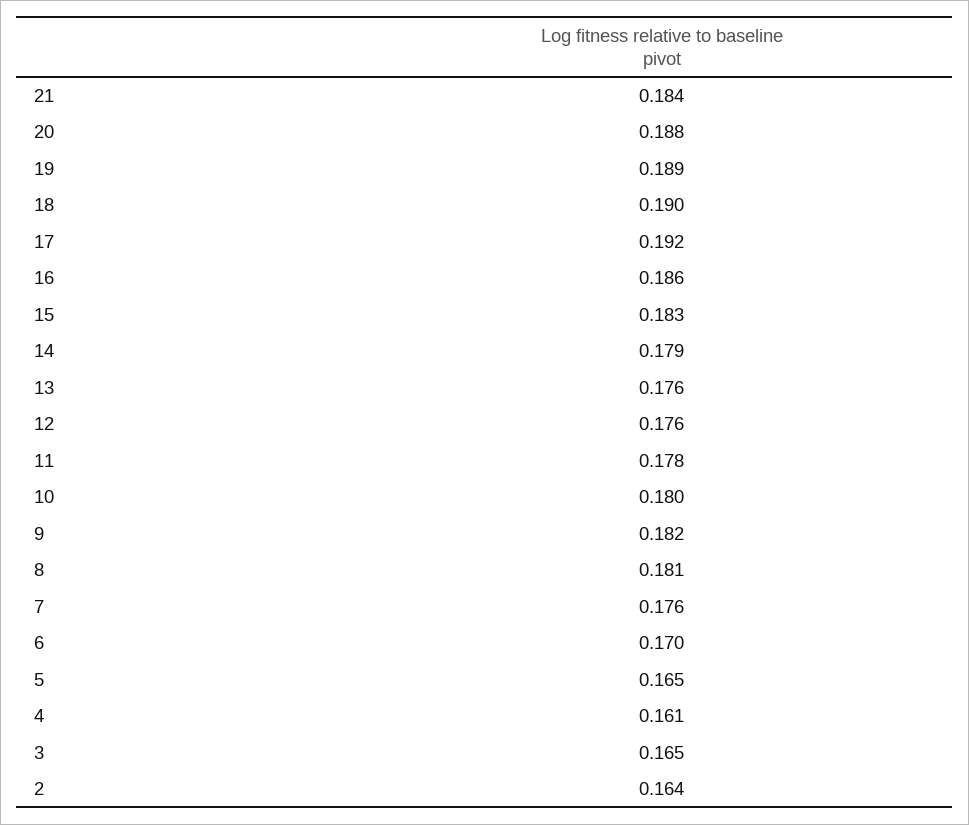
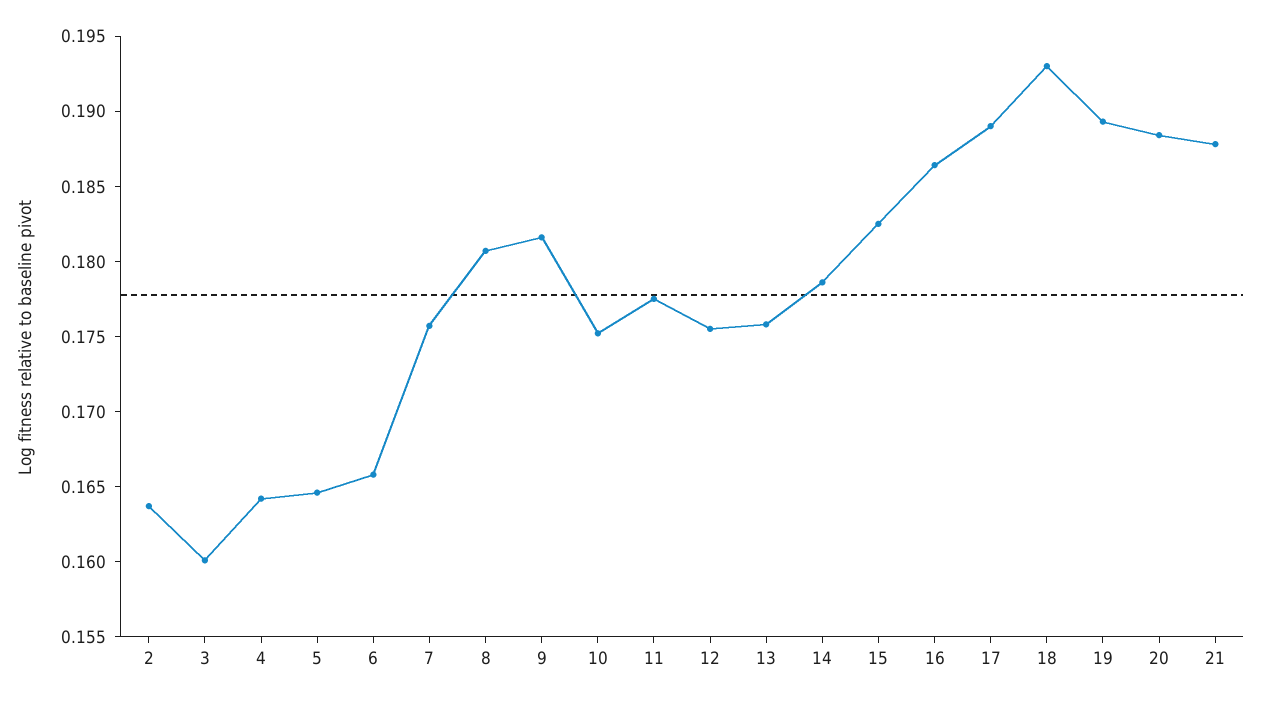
21: 0.184 -> 0.188
18: 0.19 -> 0.193
17: 0.192 -> 0.189
10: 0.18 -> 0.175
6: 0.17 -> 0.166
4: 0.161 -> 0.164
3: 0.165 -> 0.16

